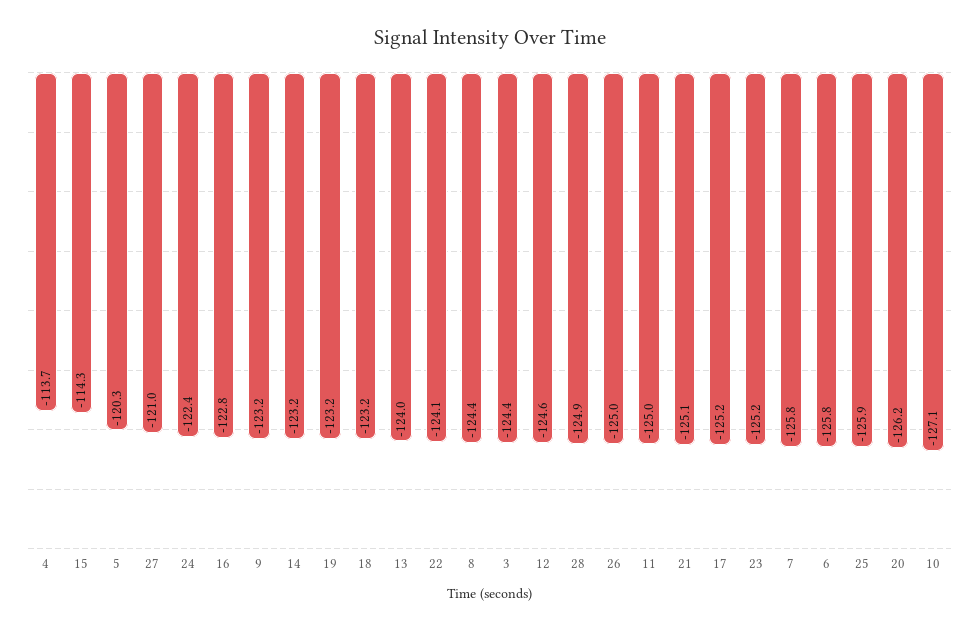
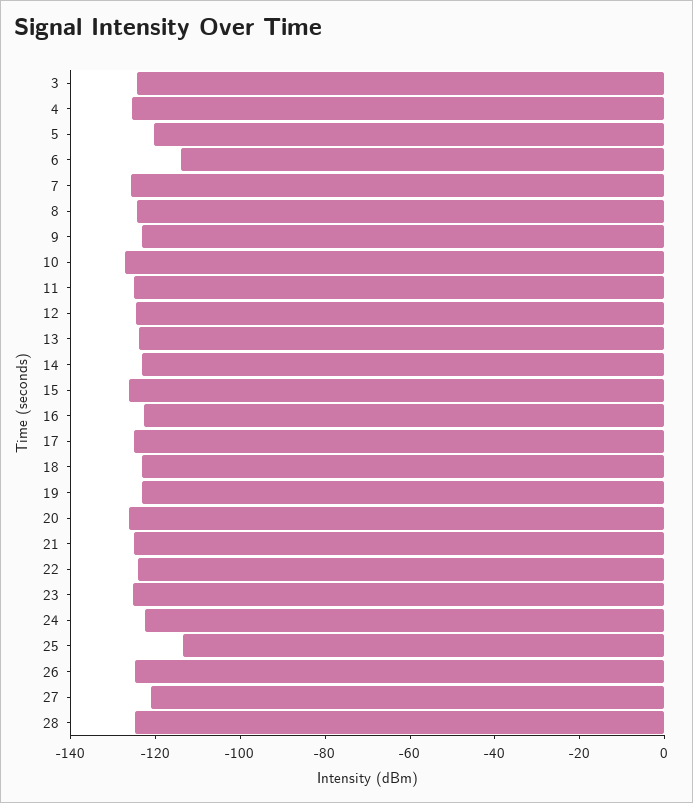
4: -113.7 -> -125
15: -114.3 -> -125
6: -125.8 -> -115
25: -125.9 -> -115

